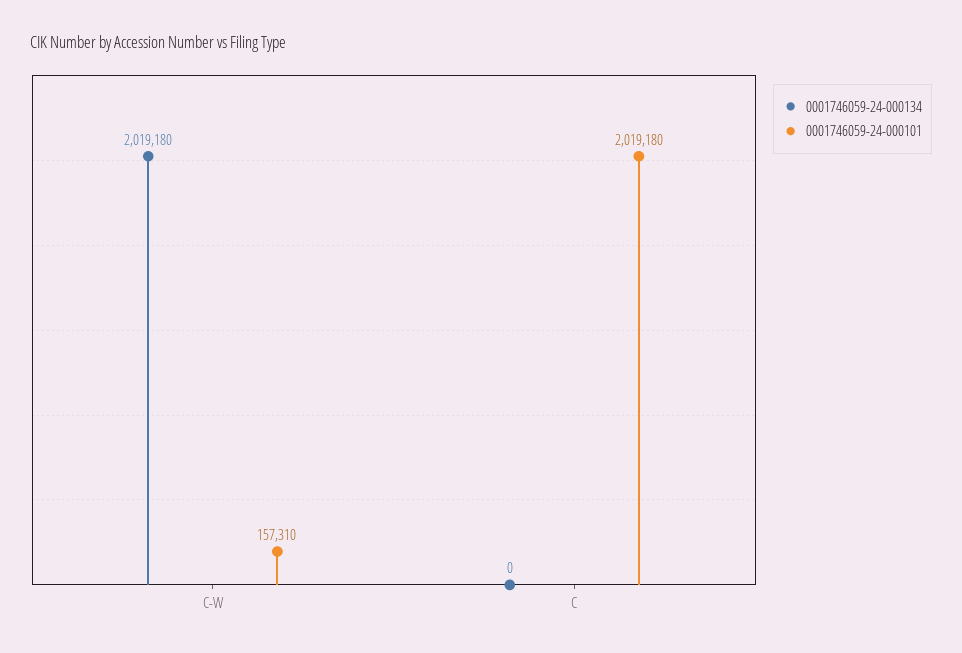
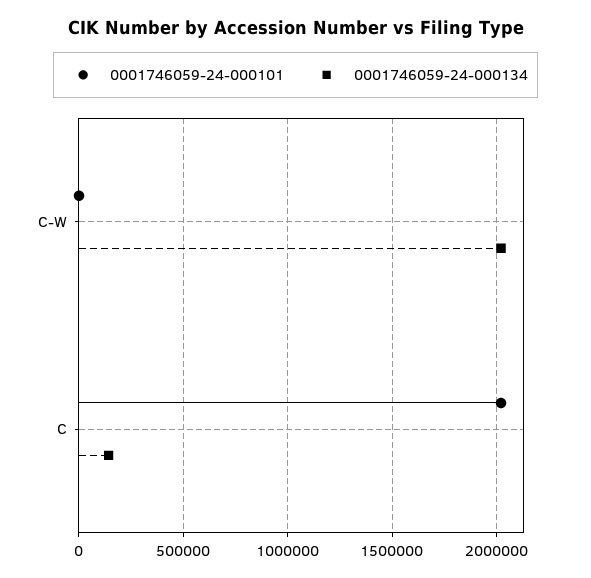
0001746059-24-000101, C-W: 157310 -> 0
0001746059-24-000134, C: 0 -> 150000

